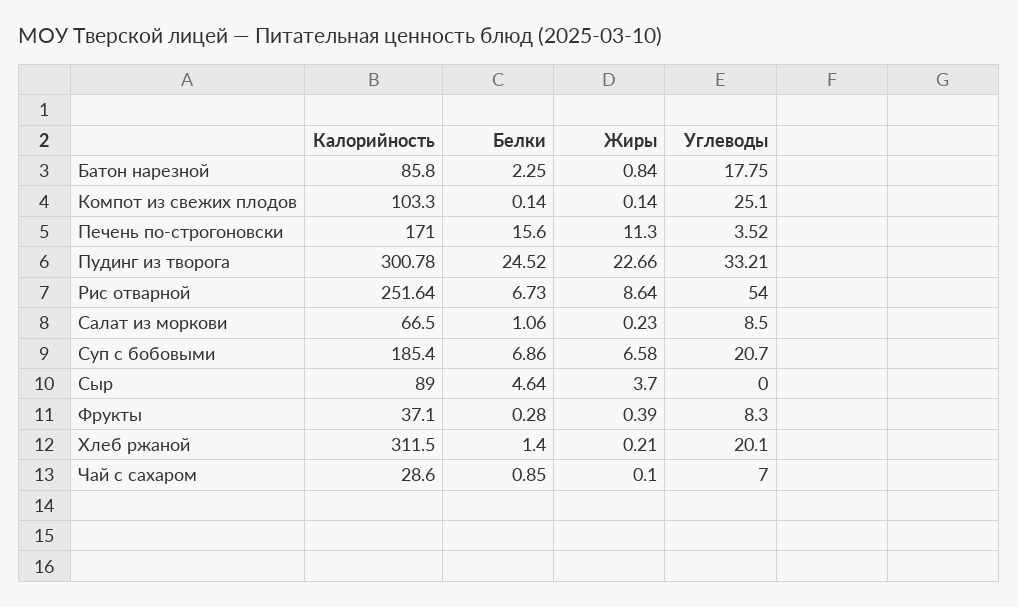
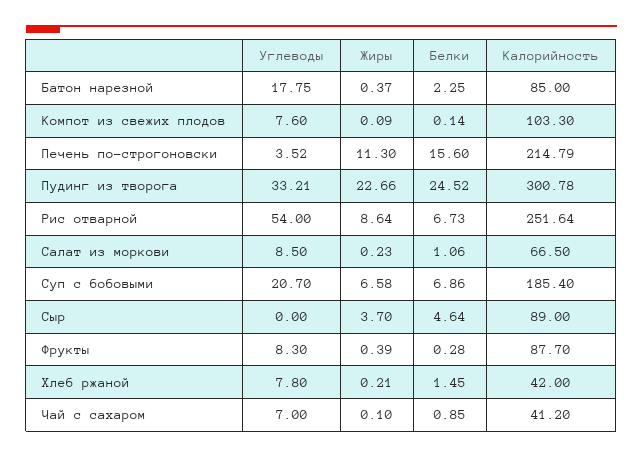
Калорийность, Батон нарезной: 85.8 -> 85
Жиры, Батон нарезной: 0.84 -> 0.37
Жиры, Компот из свежих плодов: 0.14 -> 0.09
Углеводы, Компот из свежих плодов: 25.1 -> 7.6
Калорийность, Печень по-строгоновски: 171 -> 214.79
Калорийность, Фрукты: 37.1 -> 87.7
Калорийность, Хлеб ржаной: 311.5 -> 42
Белки, Хлеб ржаной: 1.4 -> 1.45
Углеводы, Хлеб ржаной: 20.1 -> 7.8
Калорийность, Чай с сахаром: 28.6 -> 41.2

